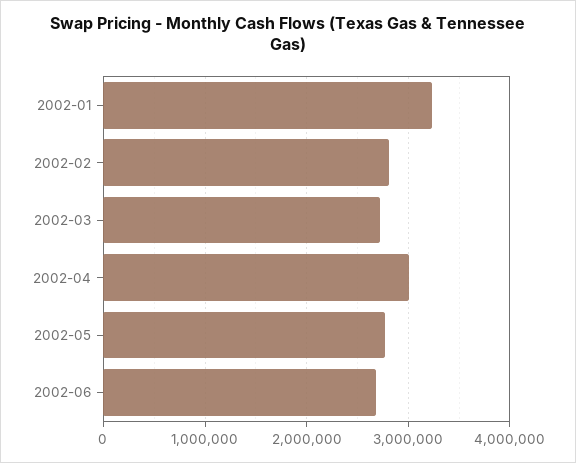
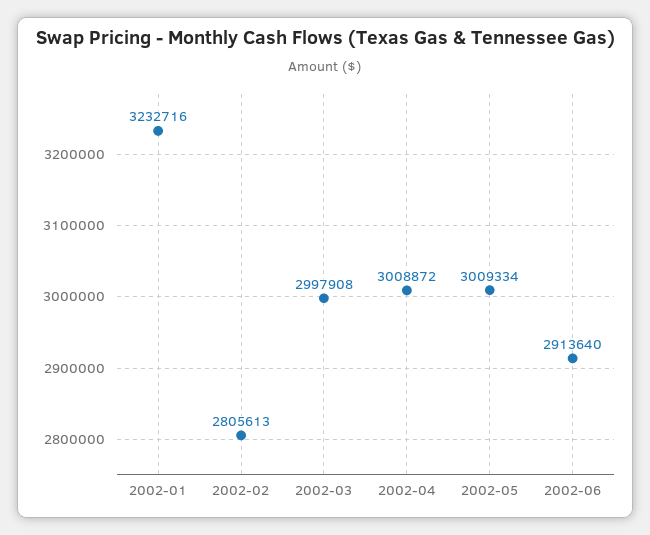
2002-03: 2700000 -> 2997908
2002-05: 2800000 -> 3009334
2002-06: 2700000 -> 2913640

